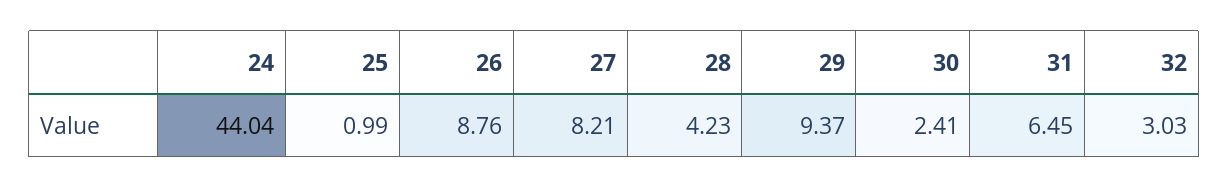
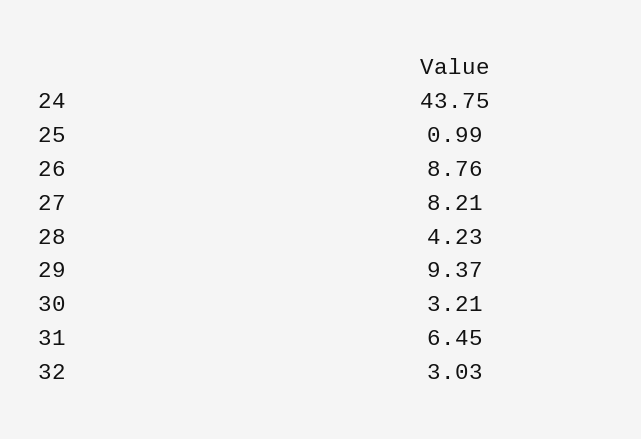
24: 44.04 -> 43.75
30: 2.41 -> 3.21

